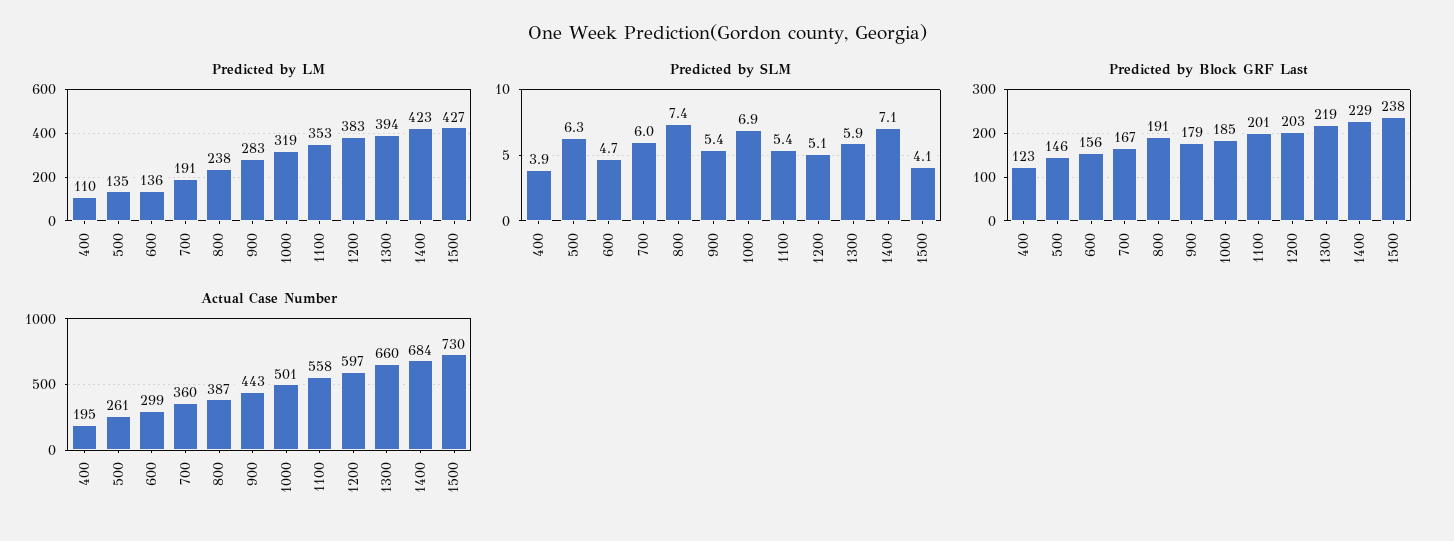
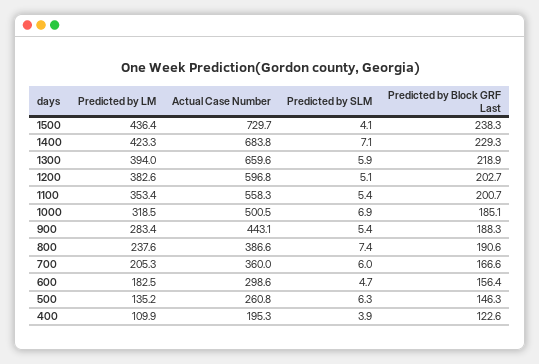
Predicted by LM, 600: 136 -> 182.5
Predicted by LM, 700: 191 -> 205.3
Predicted by LM, 1500: 427 -> 436.4
Predicted by Block GRF Last, 900: 179 -> 188.3

